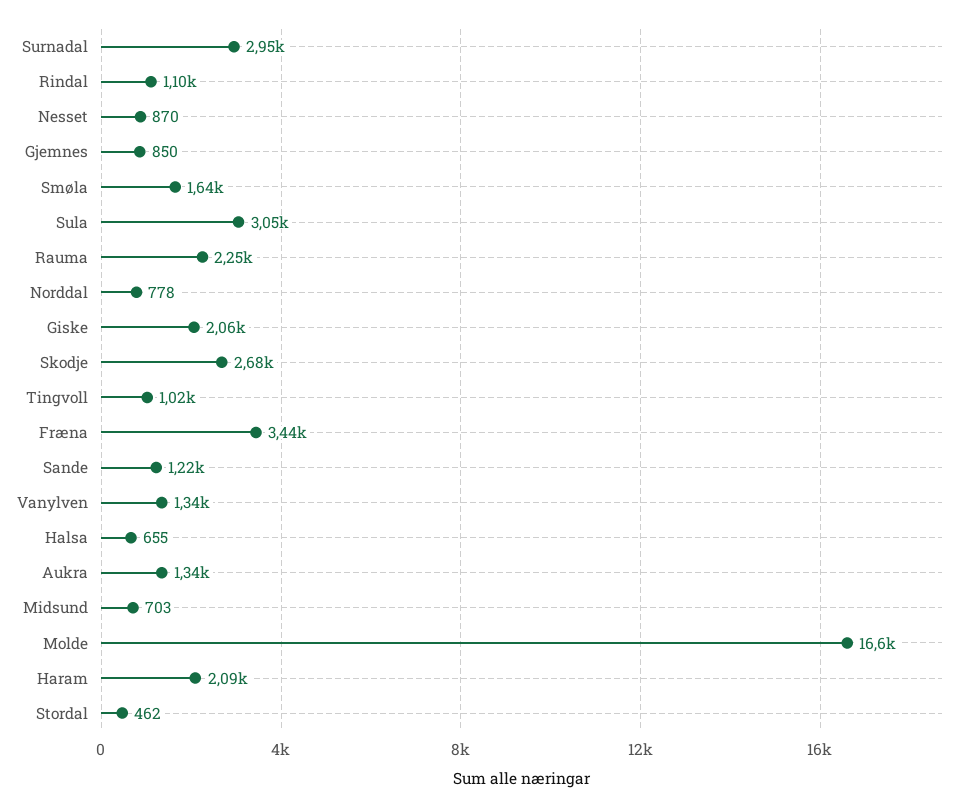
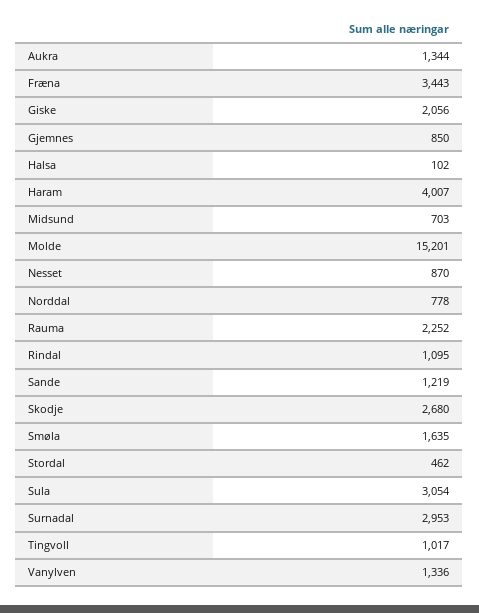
Halsa: 655 -> 102
Molde: 16600 -> 15201
Haram: 2090 -> 4007

